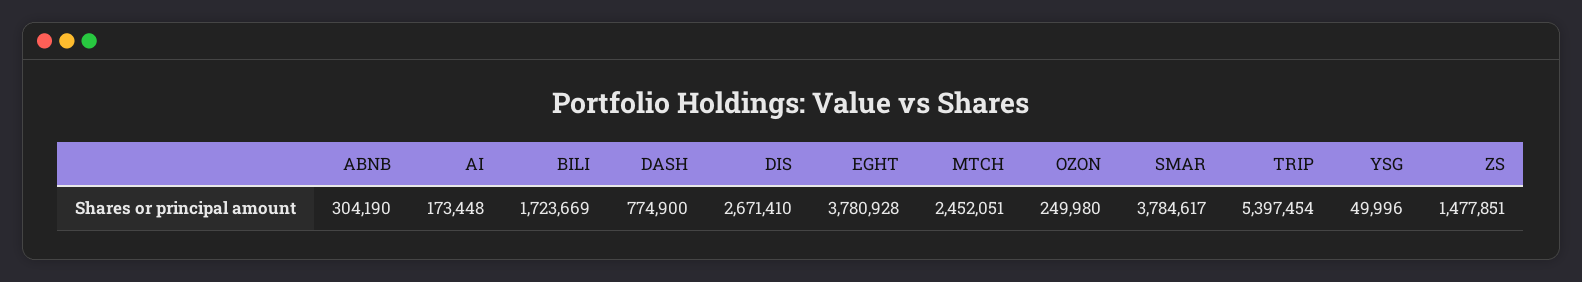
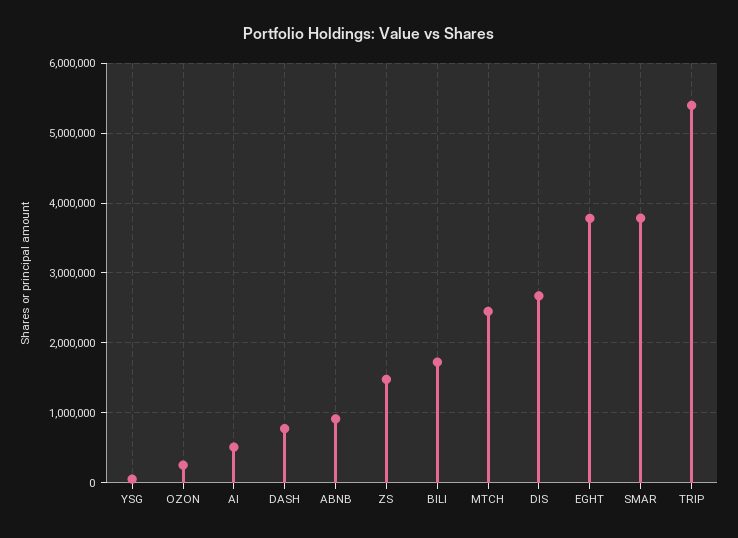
ABNB: 304190 -> 900000
AI: 173448 -> 500000

